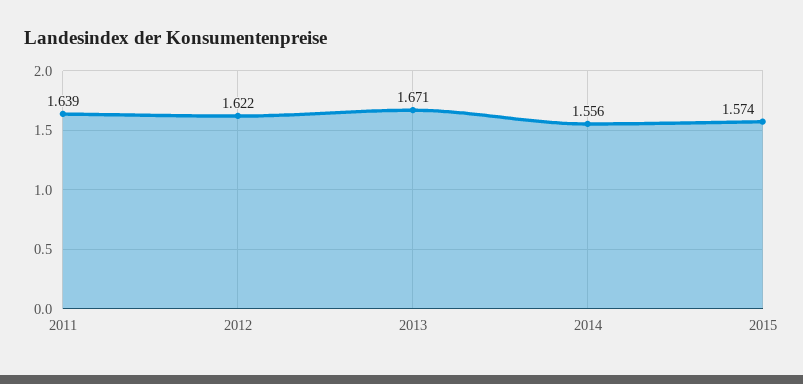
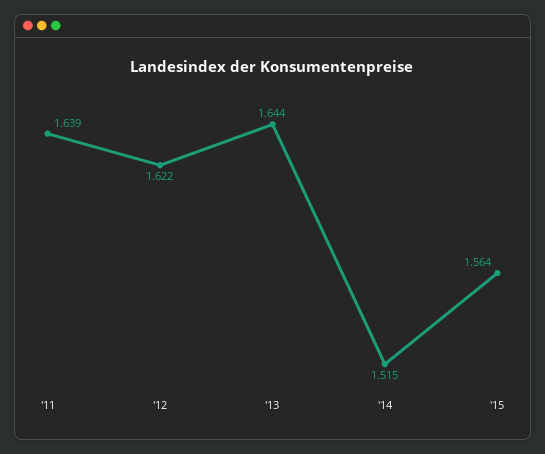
2013: 1.671 -> 1.644
2014: 1.556 -> 1.515
2015: 1.574 -> 1.564

